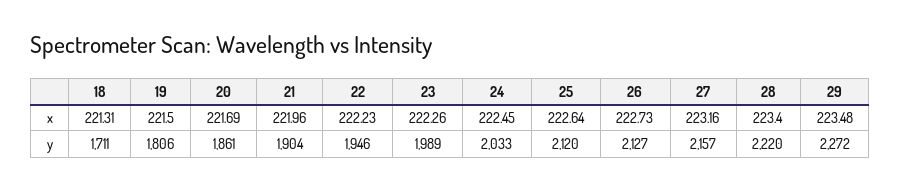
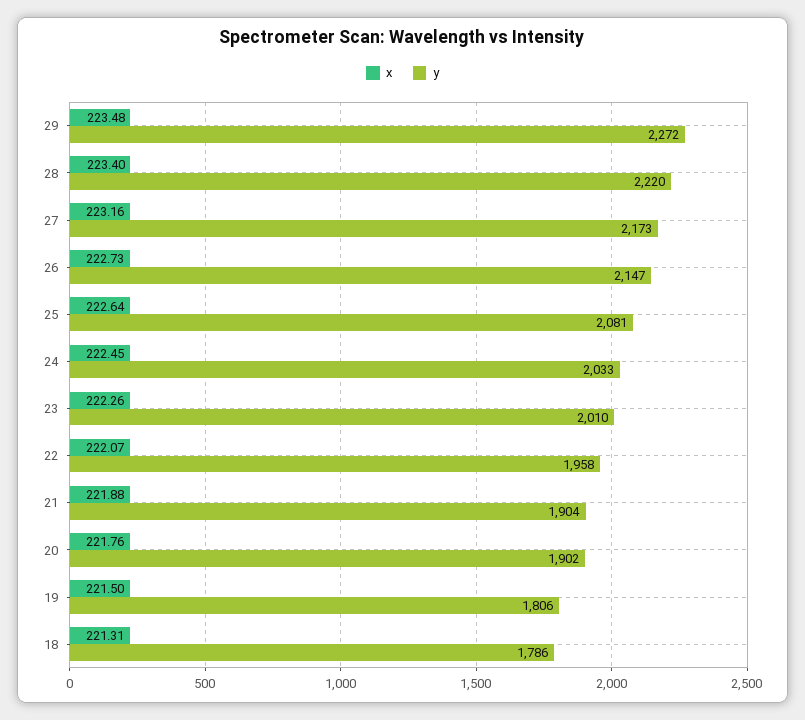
x, 20: 221.69 -> 221.76
x, 21: 221.96 -> 221.88
x, 22: 222.23 -> 222.07
y, 18: 1711 -> 1786
y, 20: 1861 -> 1902
y, 22: 1946 -> 1958
y, 23: 1989 -> 2010
y, 25: 2120 -> 2081
y, 26: 2127 -> 2147
y, 27: 2157 -> 2173

